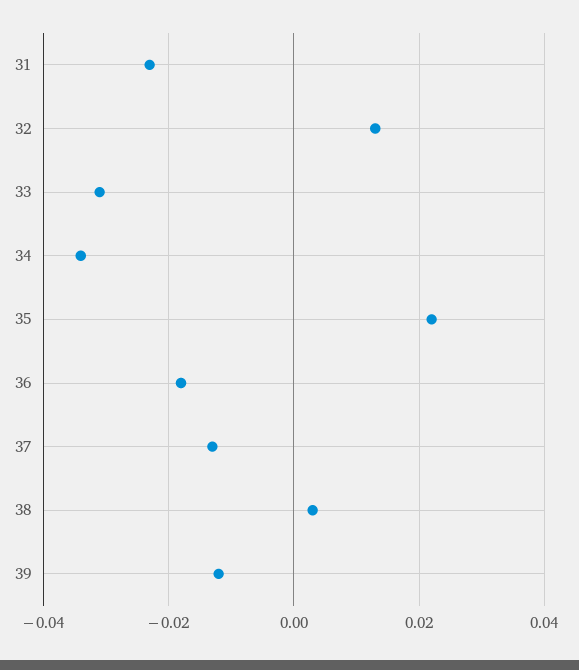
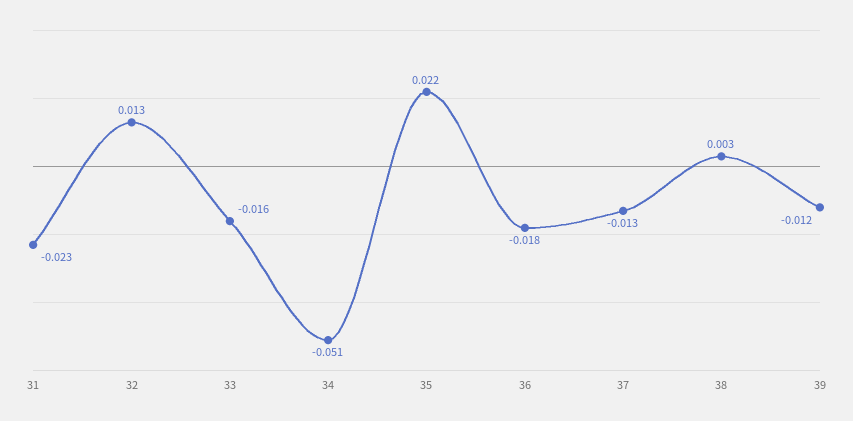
33: -0.03 -> -0.016
34: -0.035 -> -0.051

